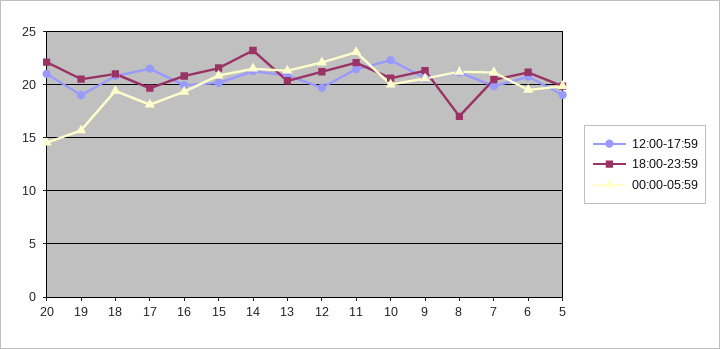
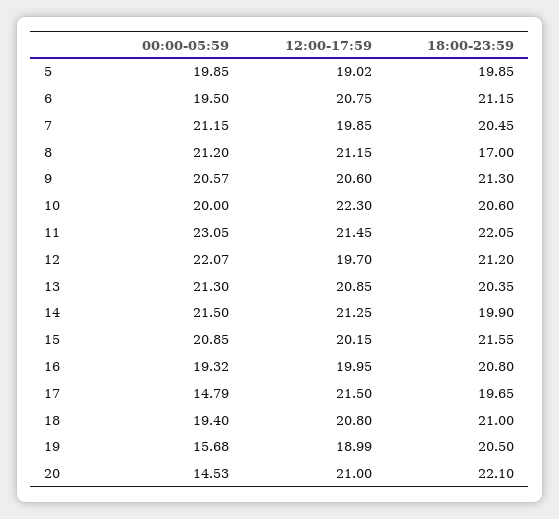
00:00-05:59, 17: 18 -> 14.79
18:00-23:59, 14: 23 -> 19.9

